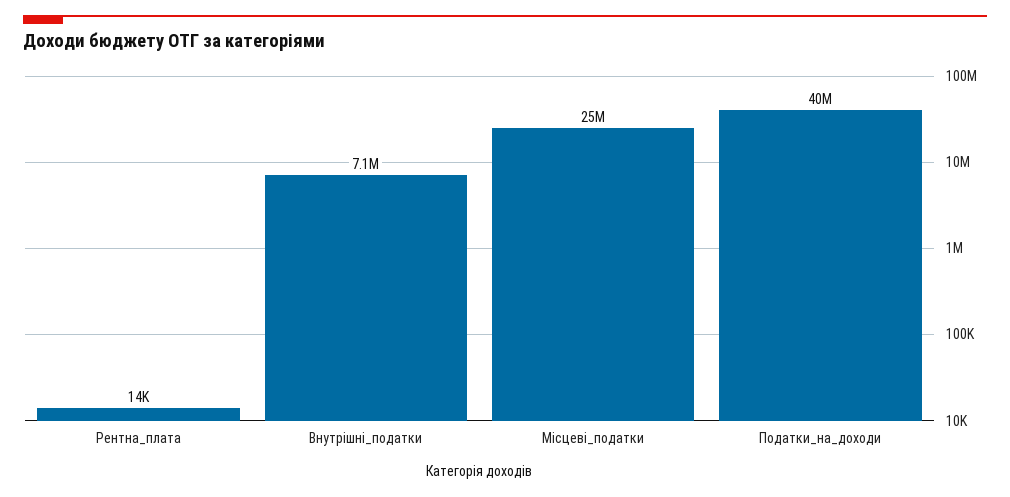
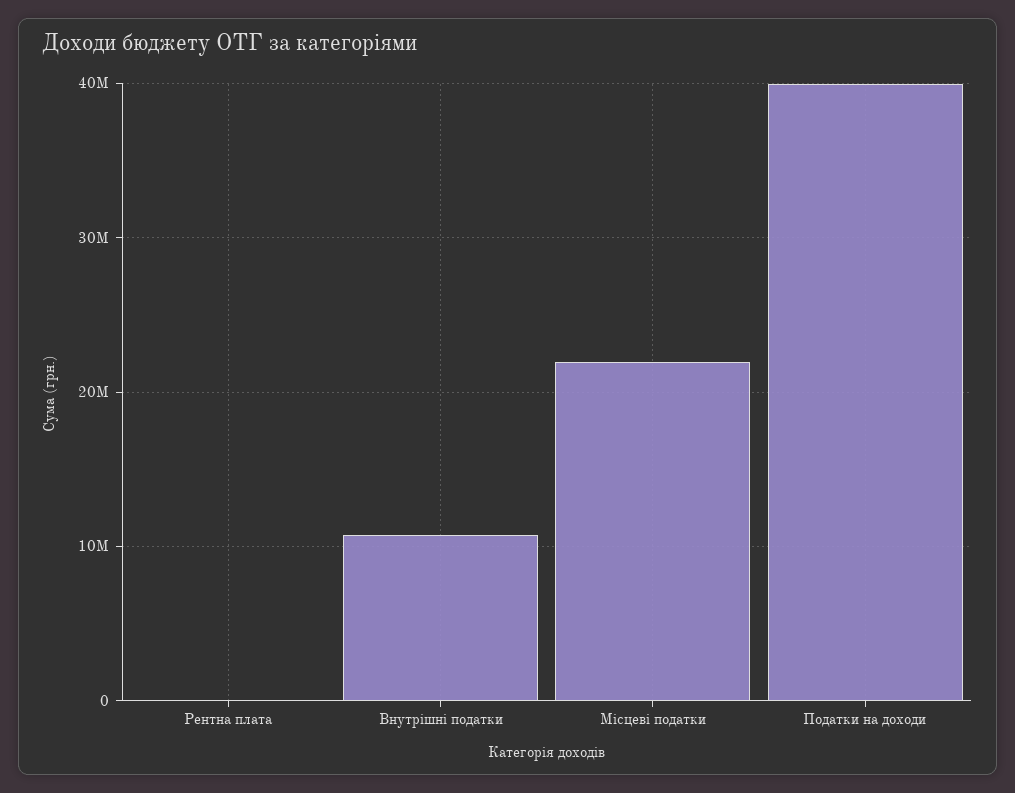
Внутрішні_податки: 7100000 -> 11000000
Місцеві_податки: 25000000 -> 22000000

